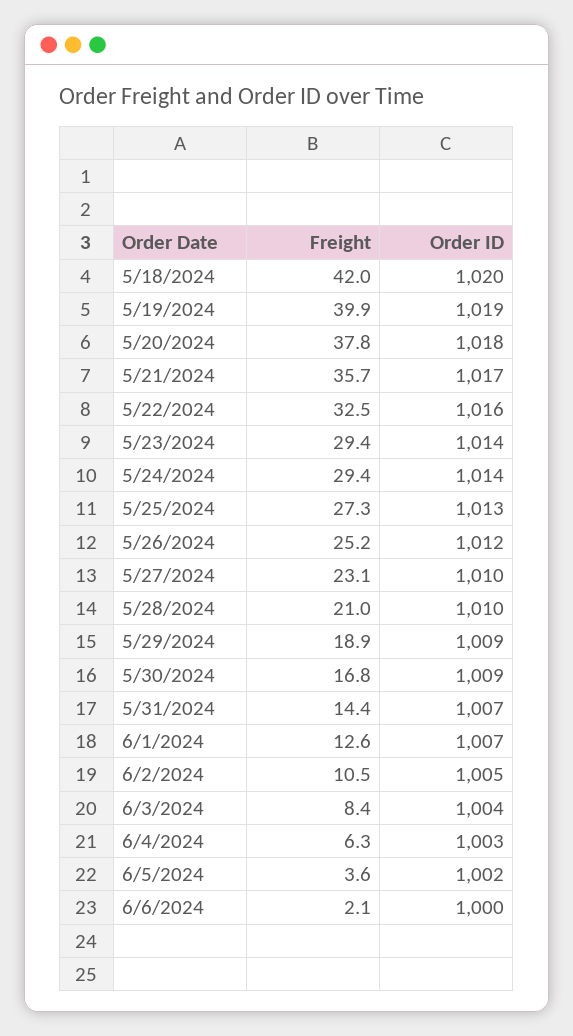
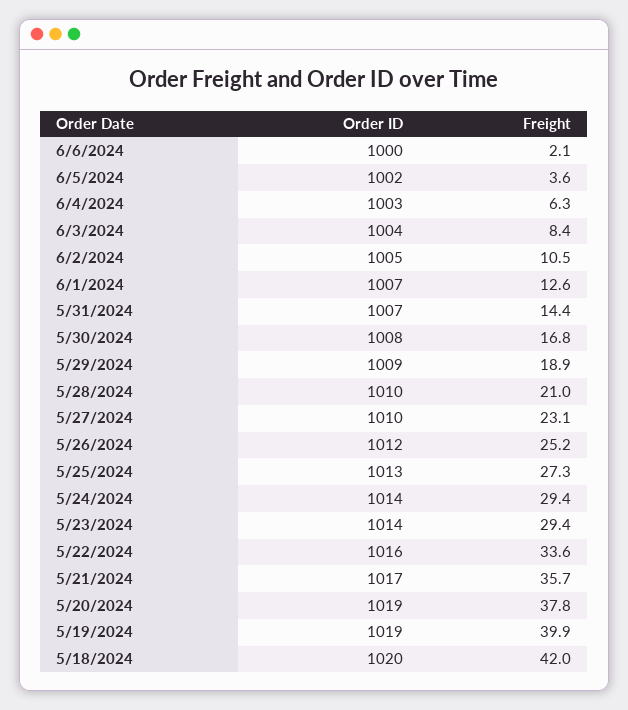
Order ID, 5/20/2024: 1018 -> 1019
Freight, 5/22/2024: 32.5 -> 33.6
Order ID, 5/30/2024: 1009 -> 1008

